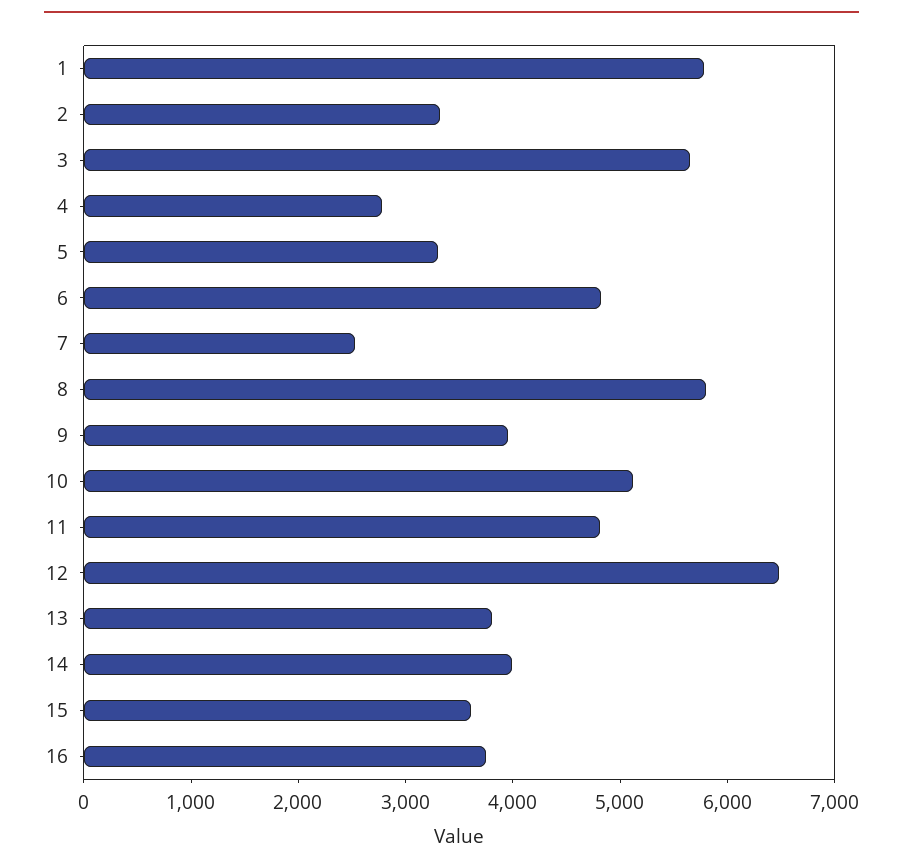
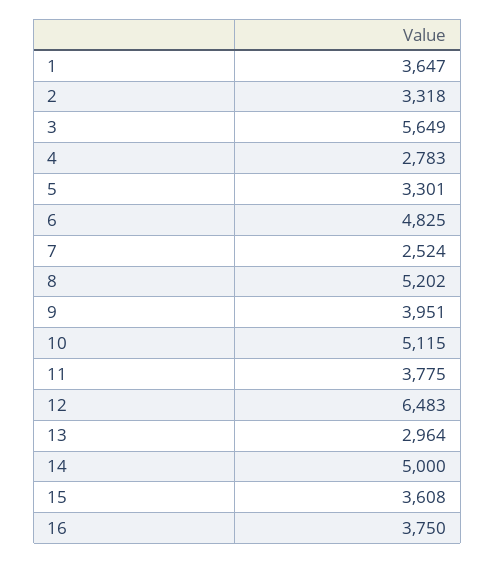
1: 5800 -> 3647
8: 5800 -> 5202
11: 4800 -> 3775
13: 3800 -> 2964
14: 4000 -> 5000

